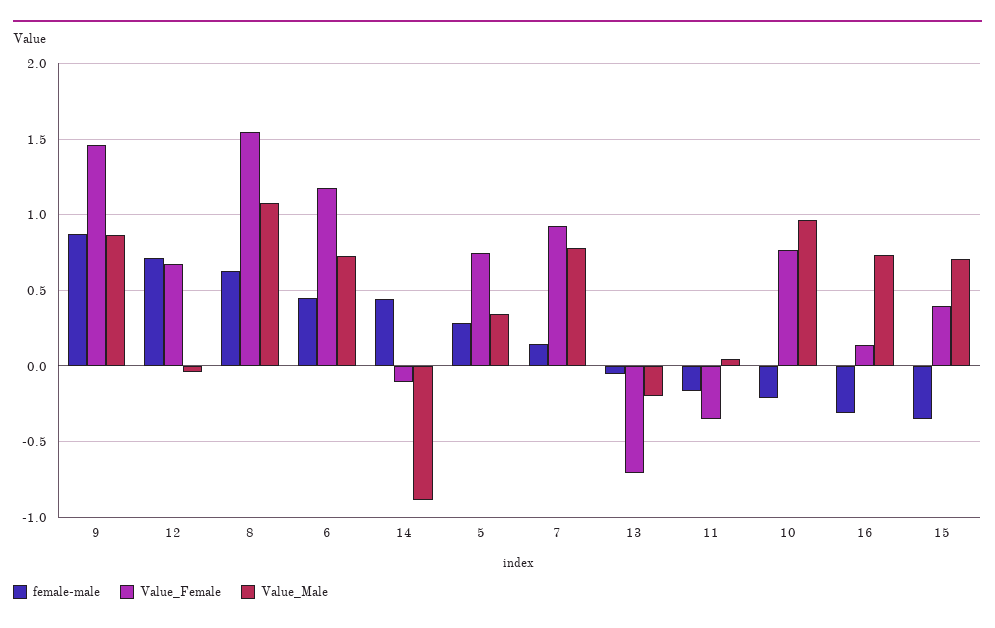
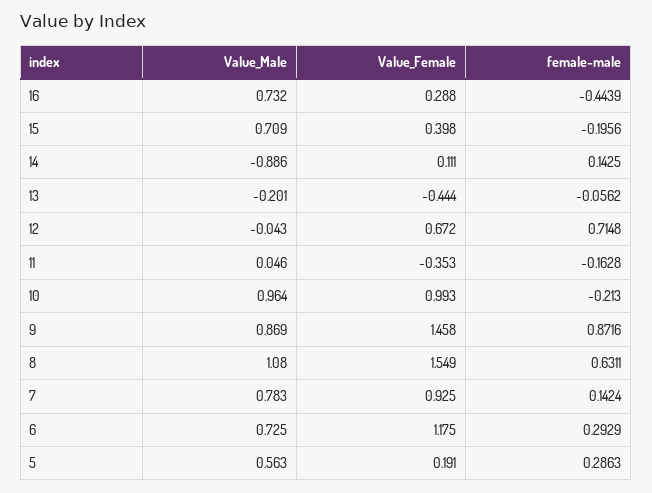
female-male, 6: 0.45 -> 0.2929
female-male, 14: 0.45 -> 0.1425
Value_Female, 14: -0.1 -> 0.111
Value_Female, 5: 0.75 -> 0.191
Value_Male, 5: 0.35 -> 0.563
Value_Female, 13: -0.7 -> -0.444
Value_Female, 10: 0.75 -> 0.993
female-male, 16: -0.3 -> -0.4439
Value_Female, 16: 0.15 -> 0.288
female-male, 15: -0.35 -> -0.1956

